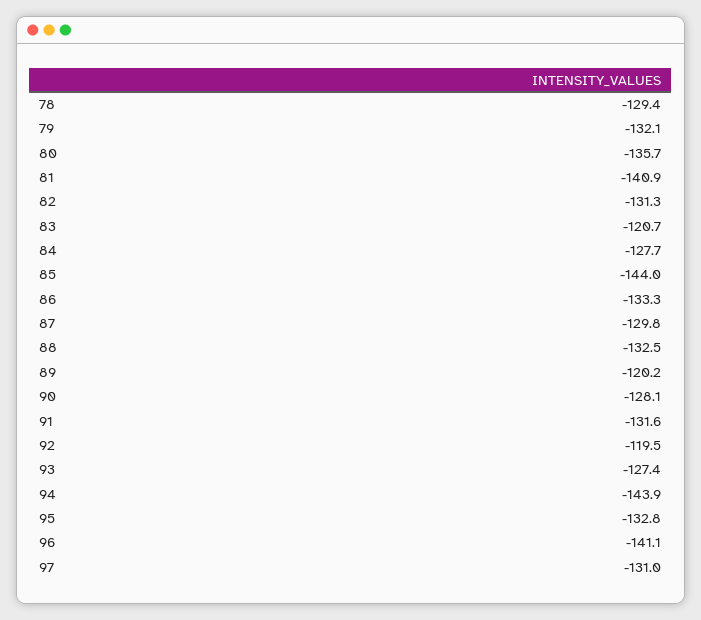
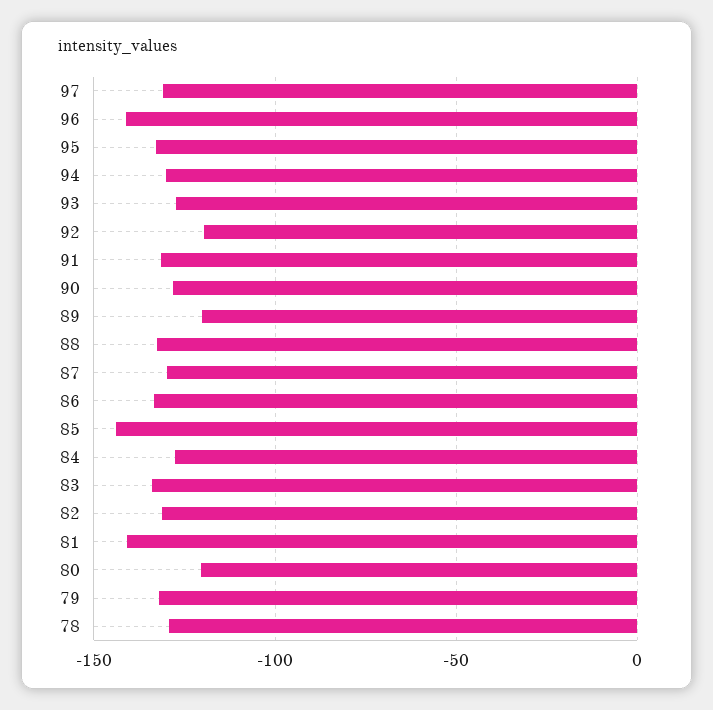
80: -135.7 -> -120
83: -120.7 -> -135
94: -143.9 -> -130

